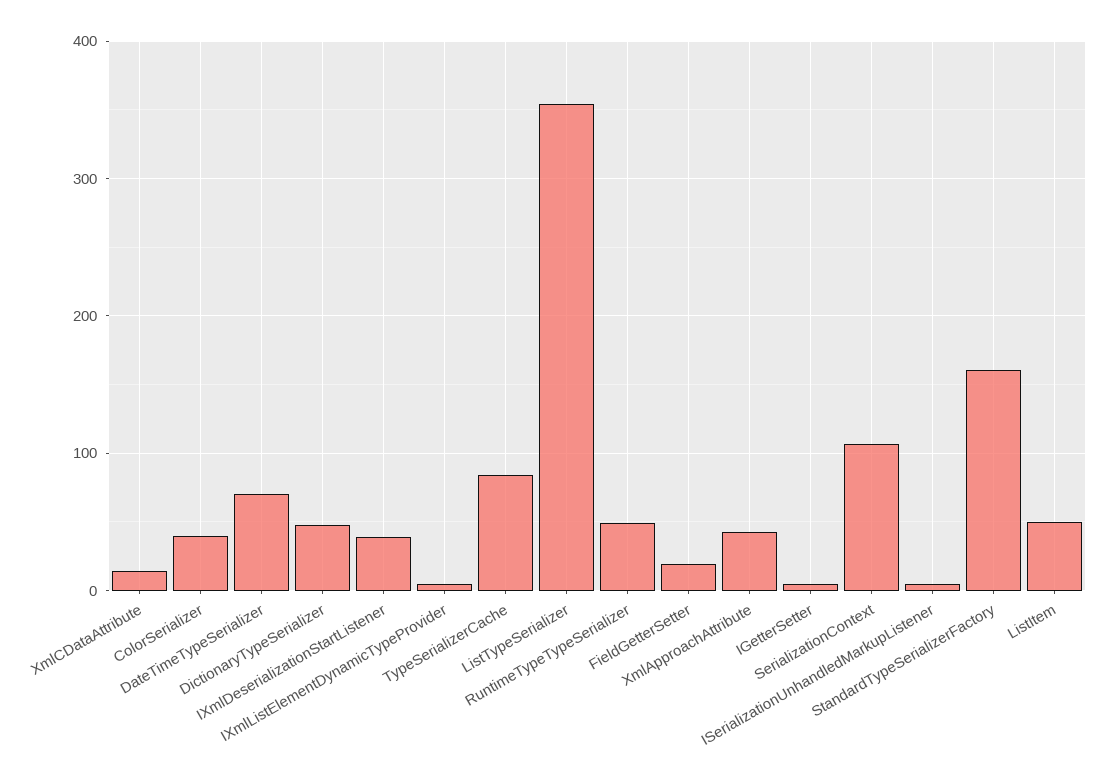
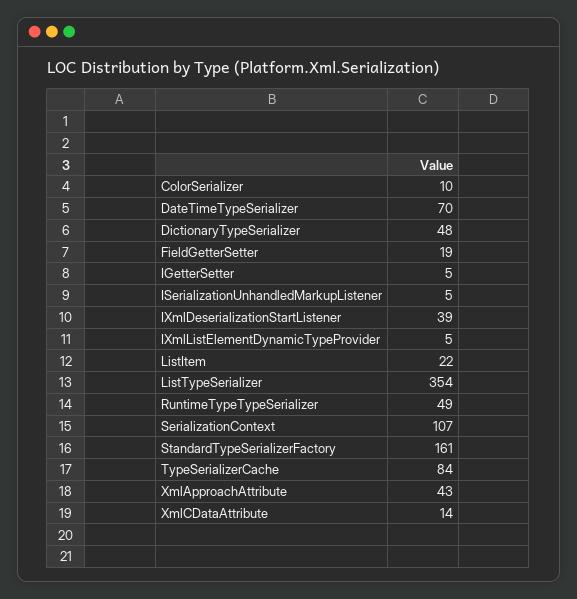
ColorSerializer: 40 -> 10
ListItem: 50 -> 22

